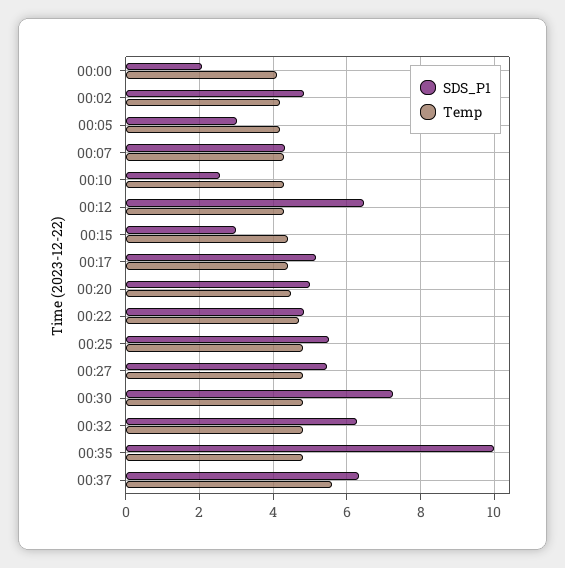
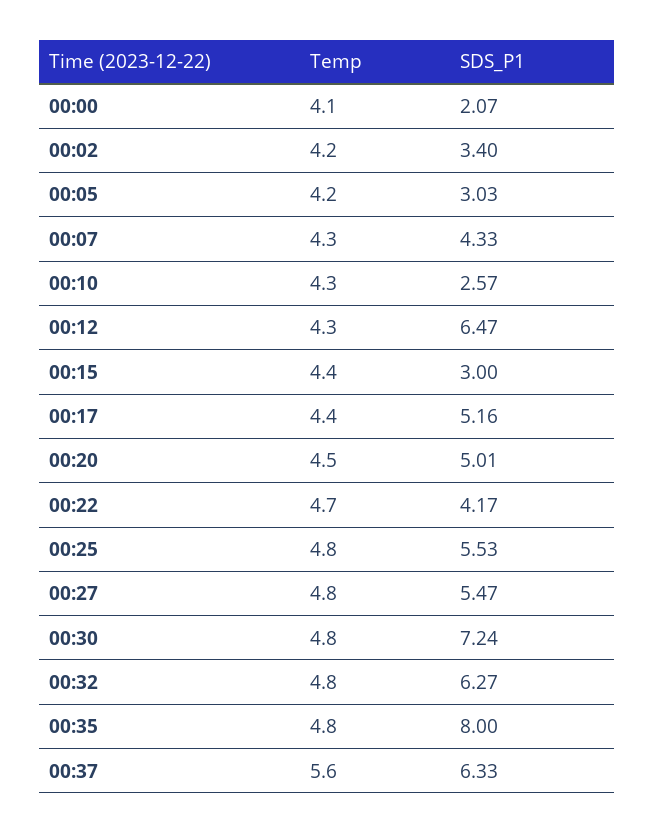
SDS_P1, 00:02: 4.8 -> 3.4
SDS_P1, 00:22: 4.8 -> 4.17
SDS_P1, 00:35: 10 -> 8

